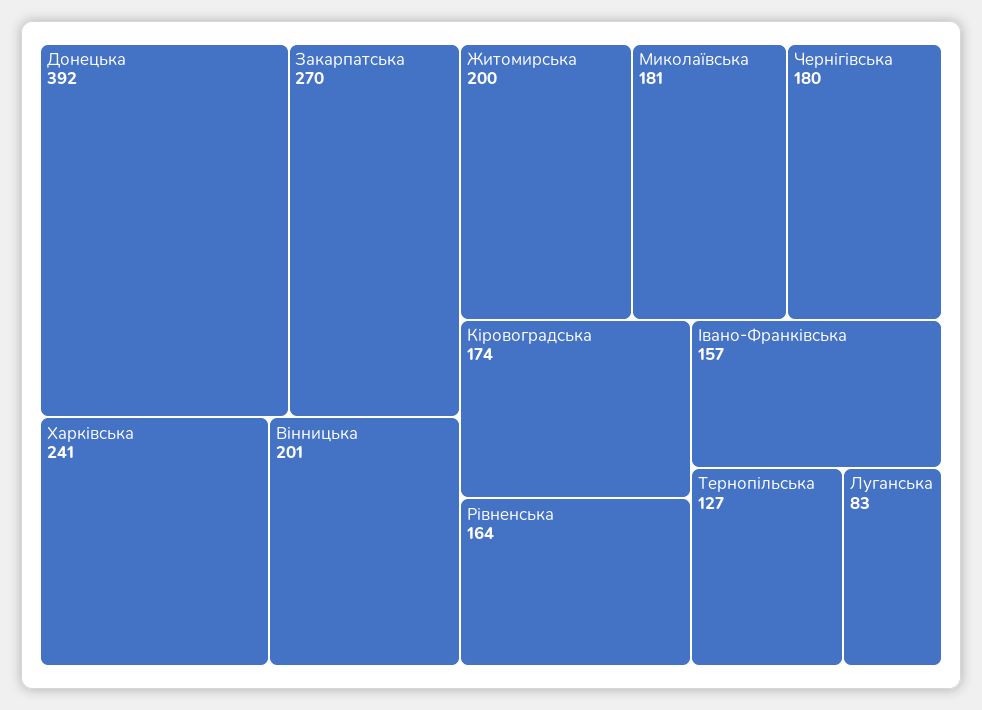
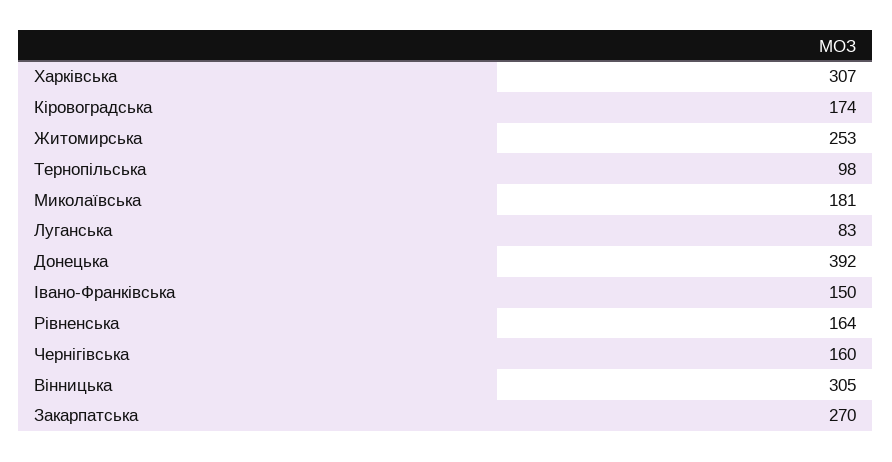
Харківська: 241 -> 307
Вінницька: 201 -> 305
Житомирська: 200 -> 253
Чернігівська: 180 -> 160
Івано-Франківська: 157 -> 150
Тернопільська: 127 -> 98

